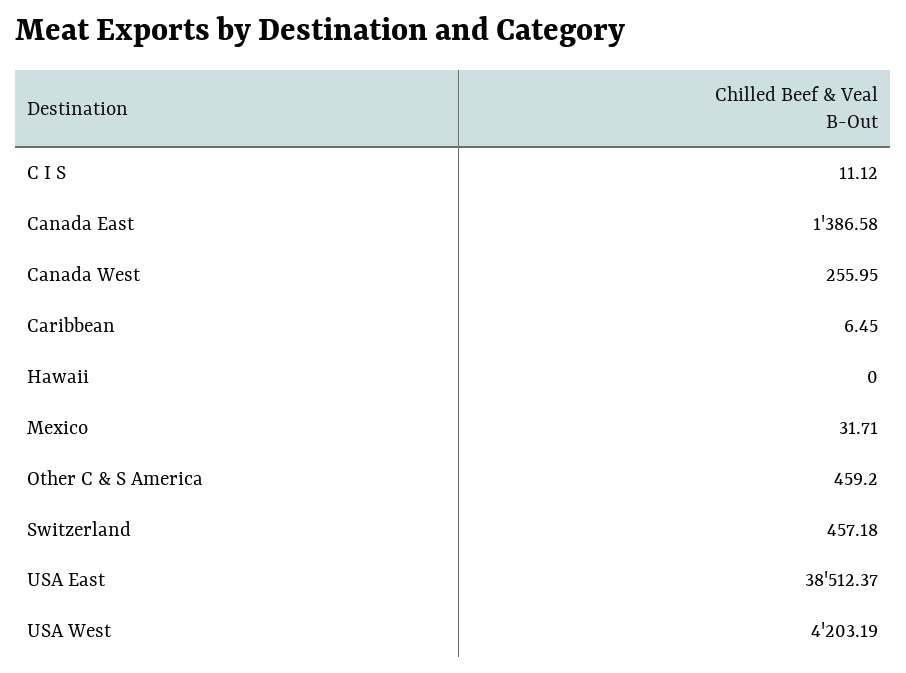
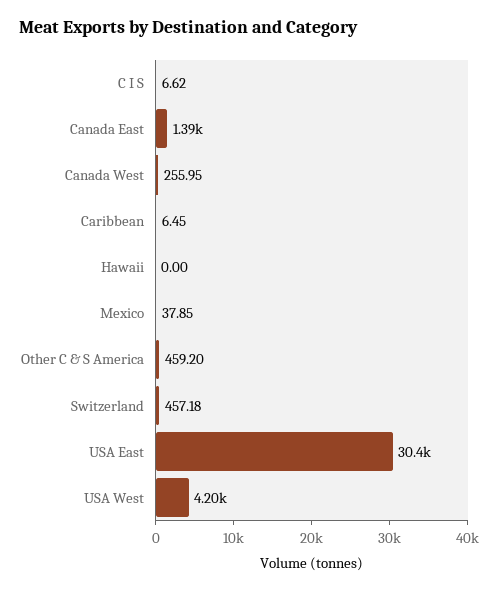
C I S: 11.12 -> 6.62
Mexico: 31.71 -> 37.85
USA East: 38512.37 -> 30400

